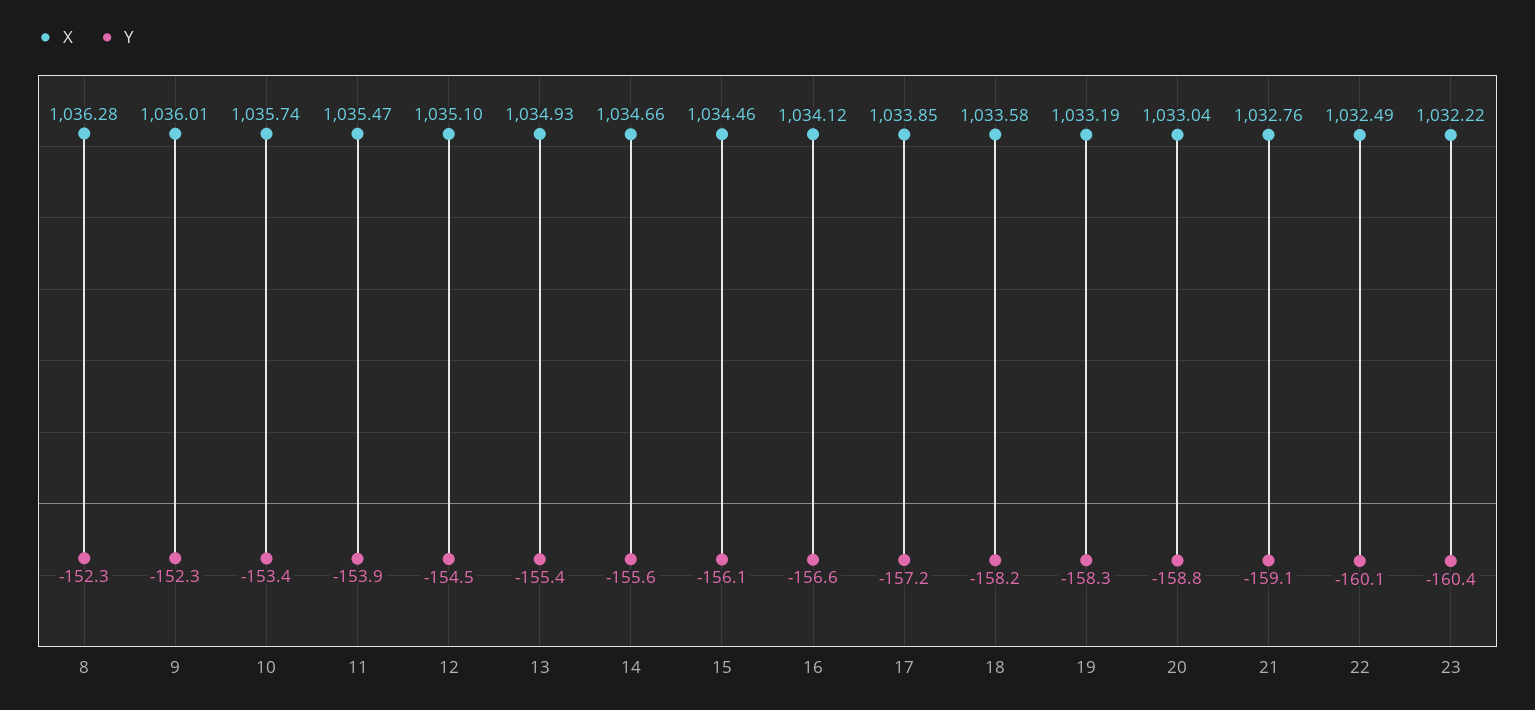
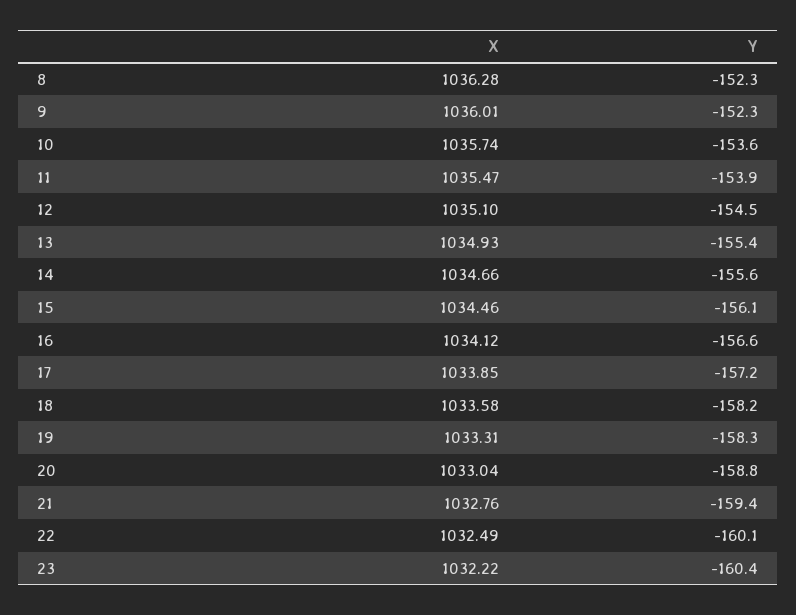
Y, 10: -153.4 -> -153.6
X, 19: 1033.19 -> 1033.31
Y, 21: -159.1 -> -159.4

